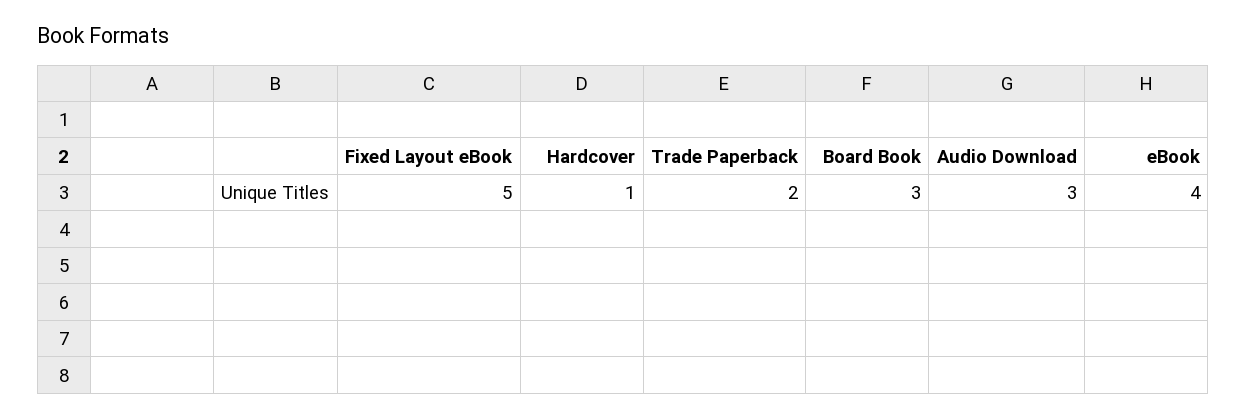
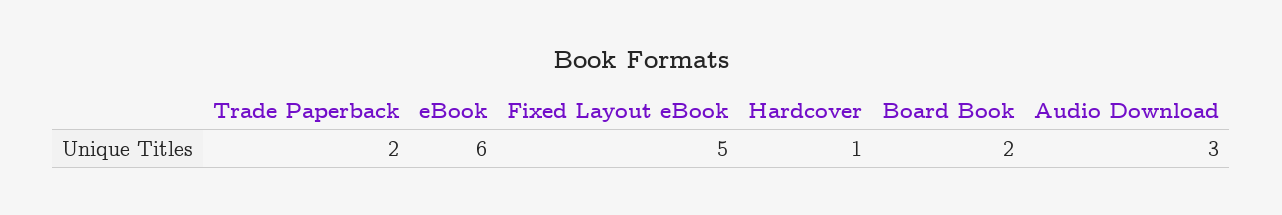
Board Book: 3 -> 2
eBook: 4 -> 6

